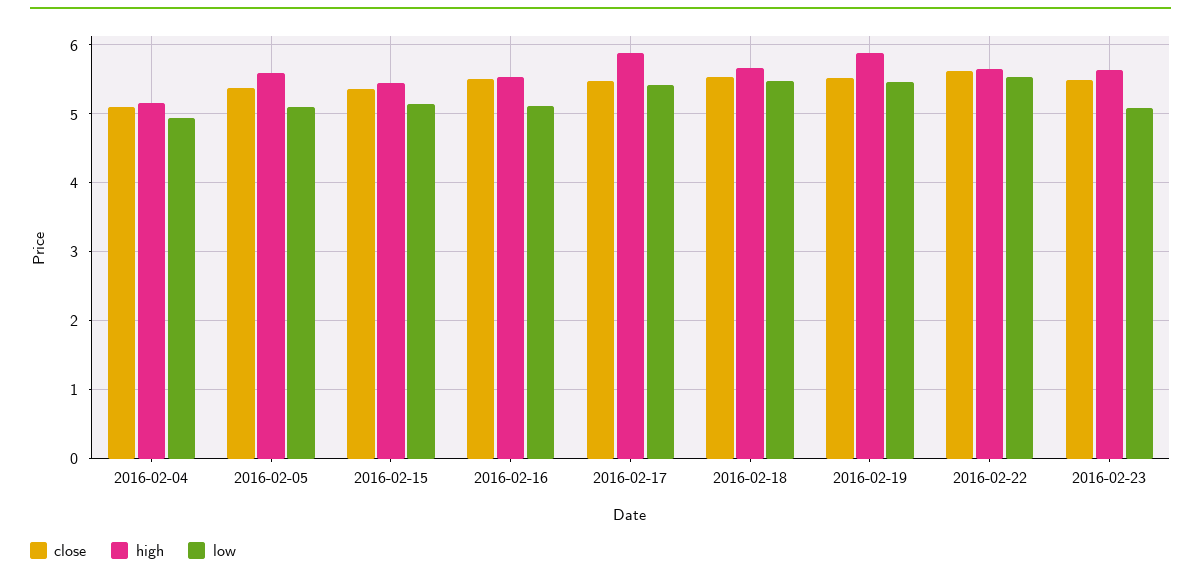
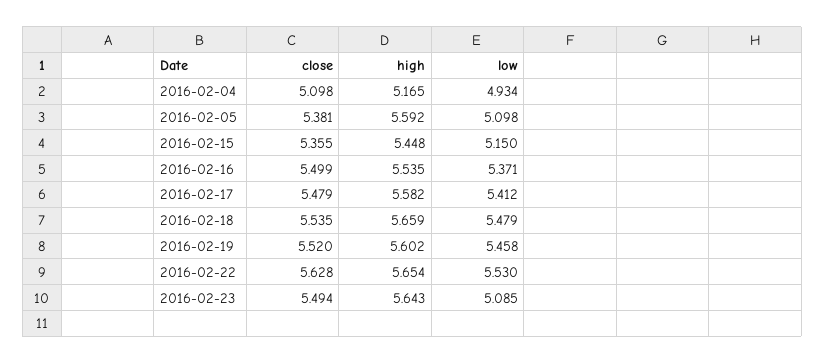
low, 2016-02-16: 5.1 -> 5.371
high, 2016-02-17: 5.9 -> 5.582
high, 2016-02-19: 5.9 -> 5.602

